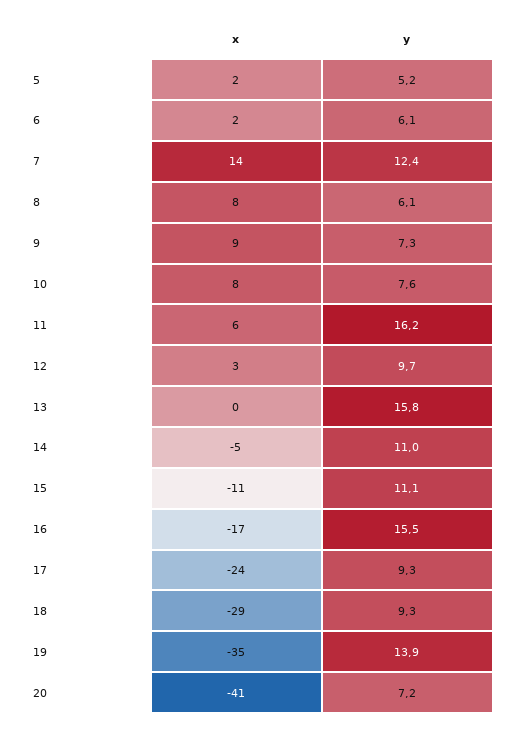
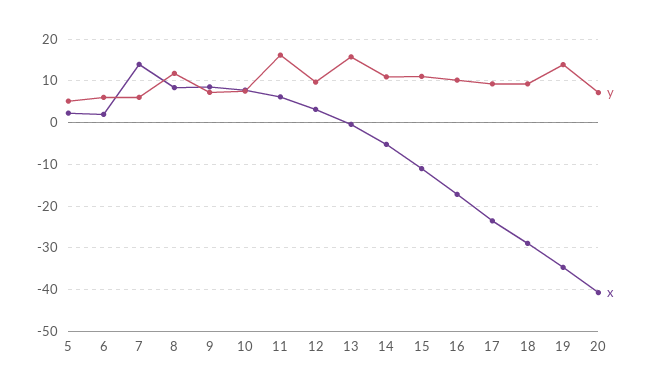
y, 7: 12.4 -> 6
y, 8: 6.1 -> 12
y, 16: 15.5 -> 10

